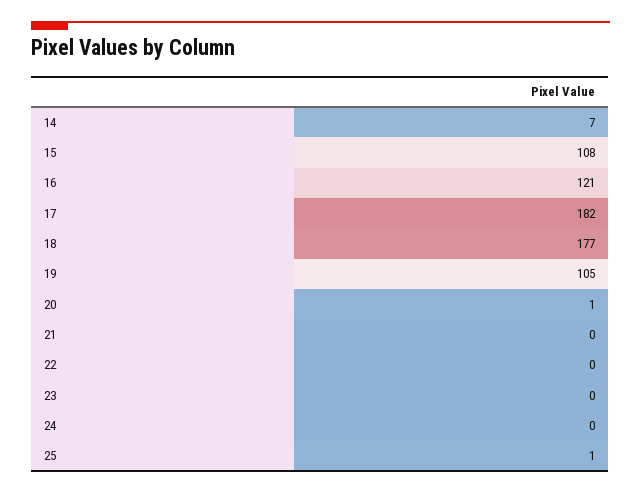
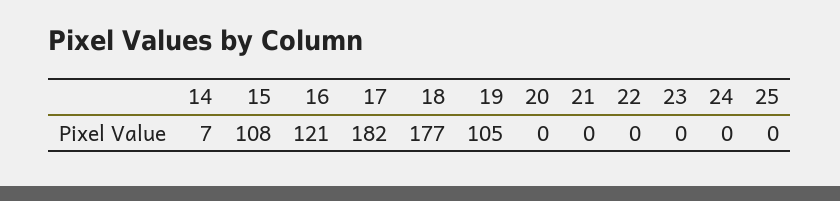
20: 1 -> 0
25: 1 -> 0

